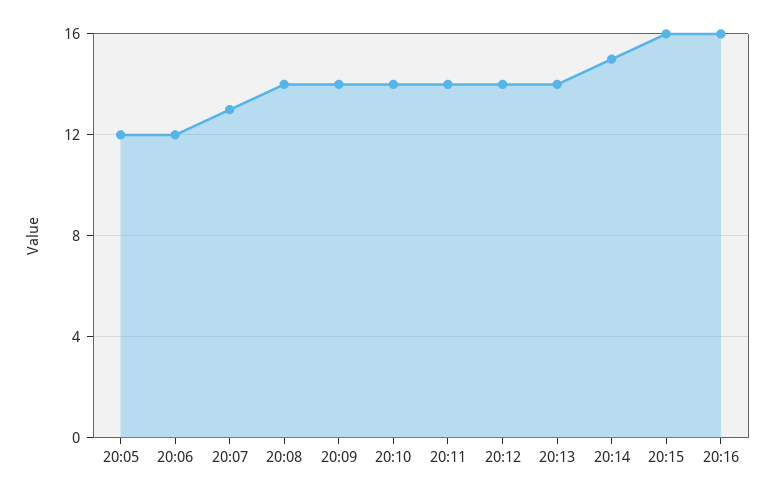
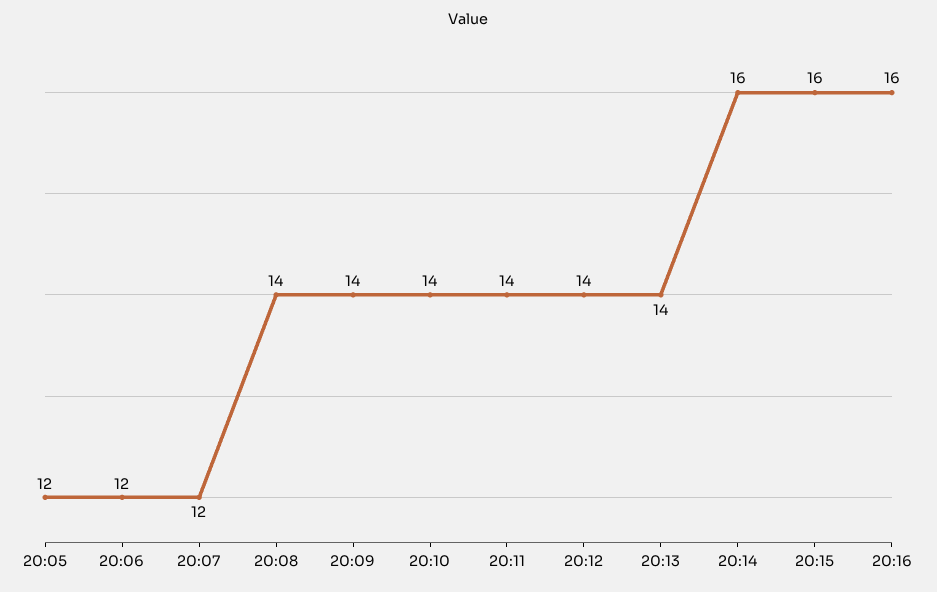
20:07: 13 -> 12
20:14: 15 -> 16

